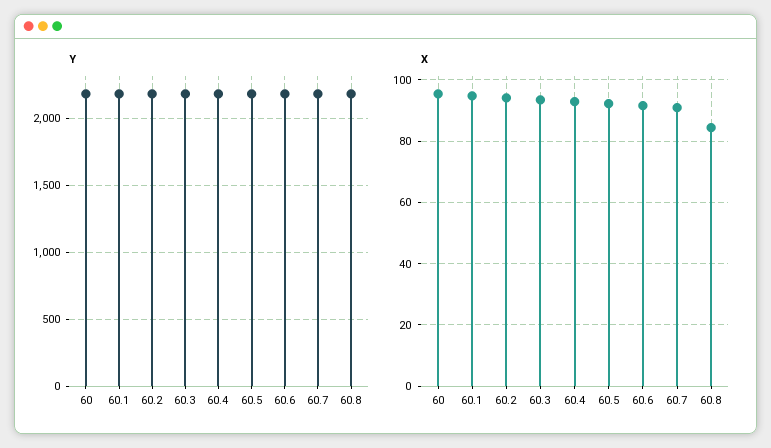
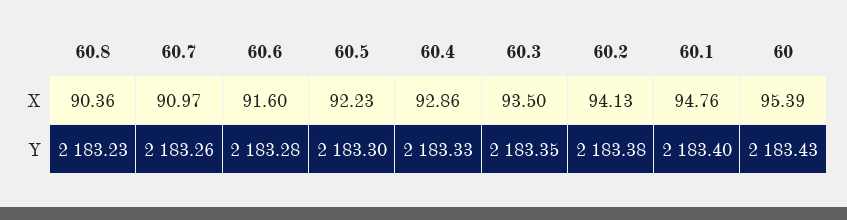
X, 60.8: 84 -> 90.36

